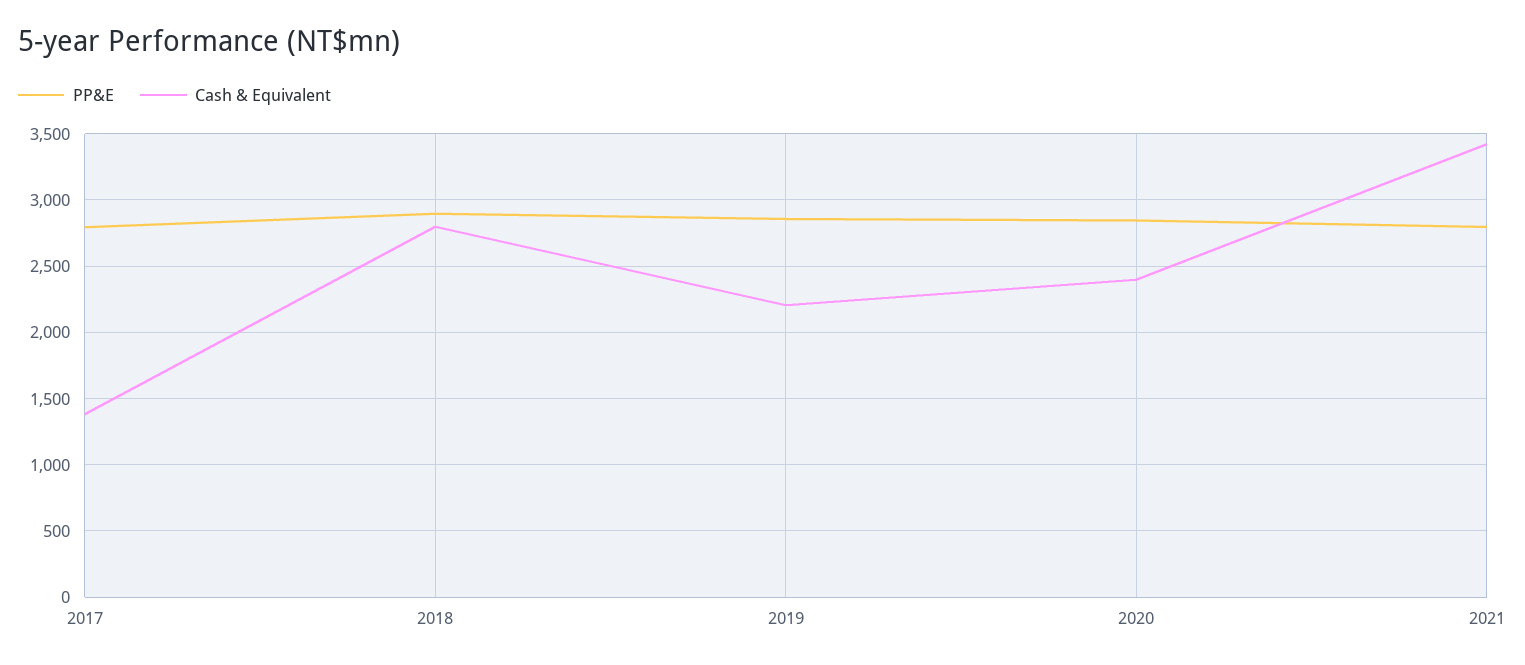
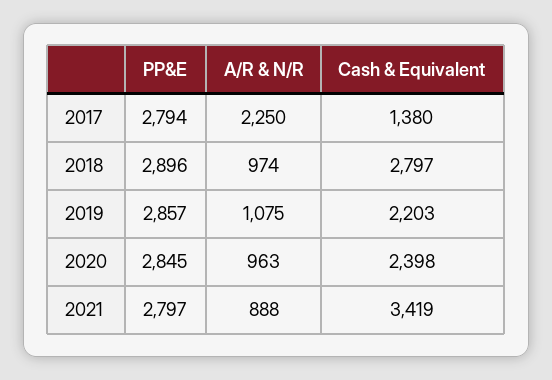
A/R & N/R, 2017: none -> 2250
A/R & N/R, 2018: none -> 974
A/R & N/R, 2019: none -> 1075
A/R & N/R, 2020: none -> 963
A/R & N/R, 2021: none -> 888

